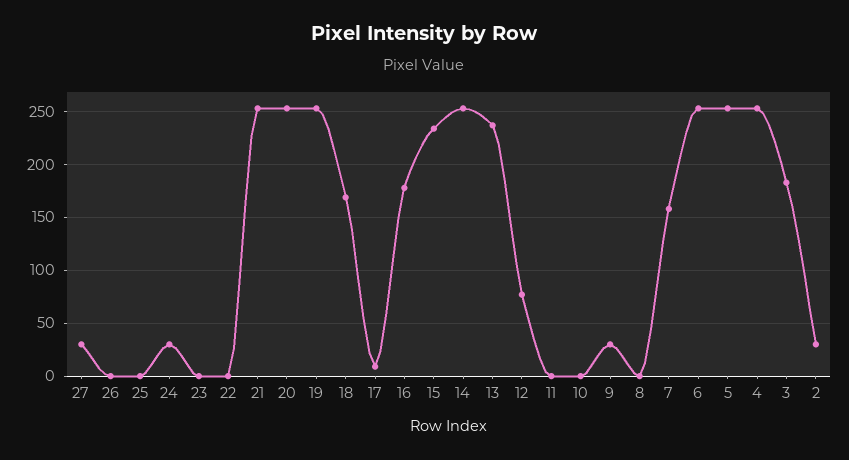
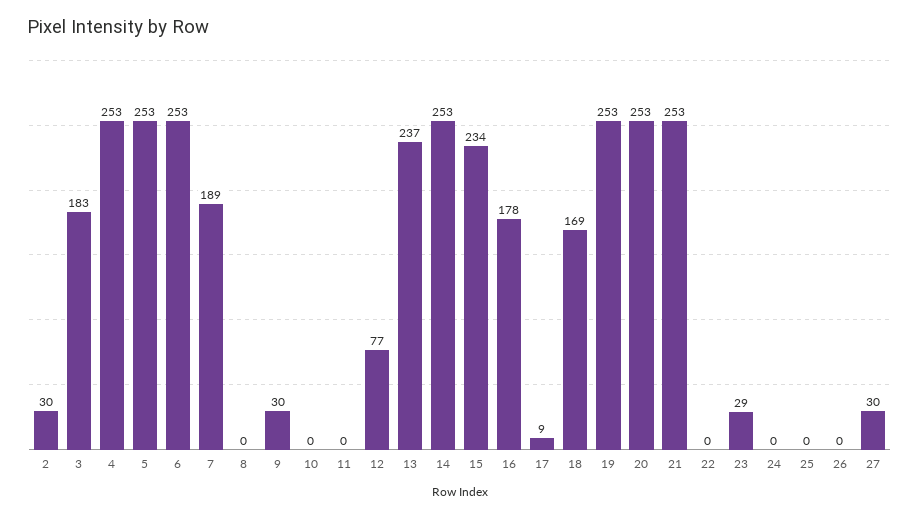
24: 30 -> 0
23: 0 -> 29
7: 160 -> 189

